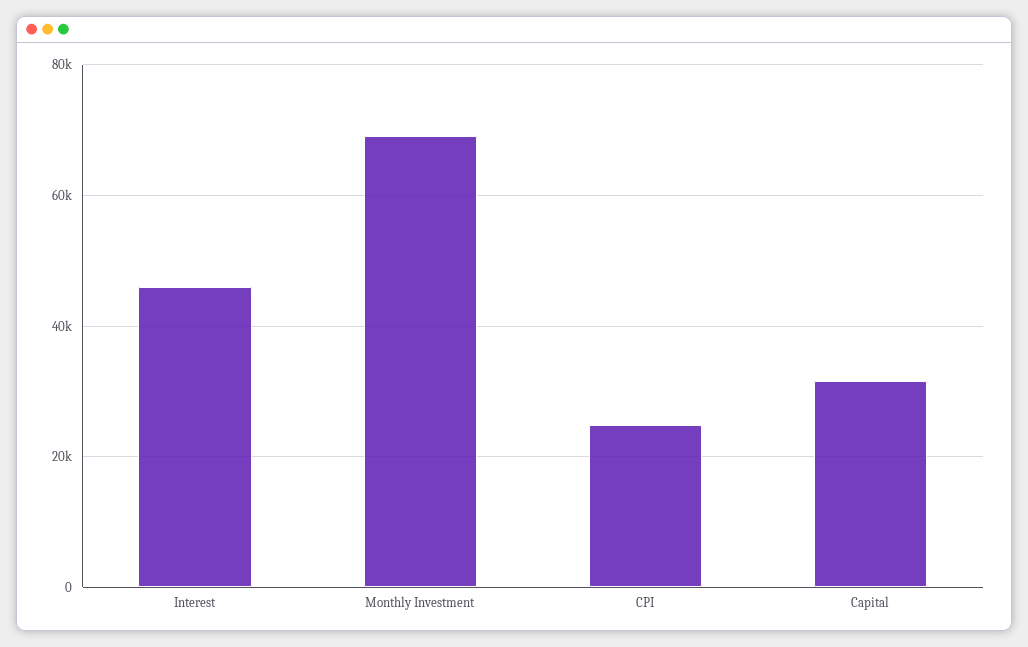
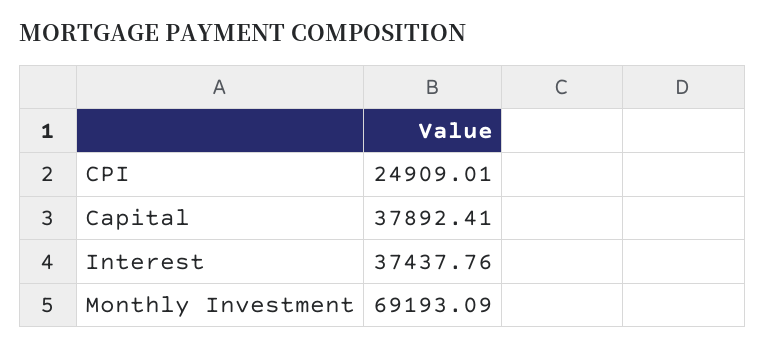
Interest: 46000 -> 37437.76
Capital: 32000 -> 37892.41

